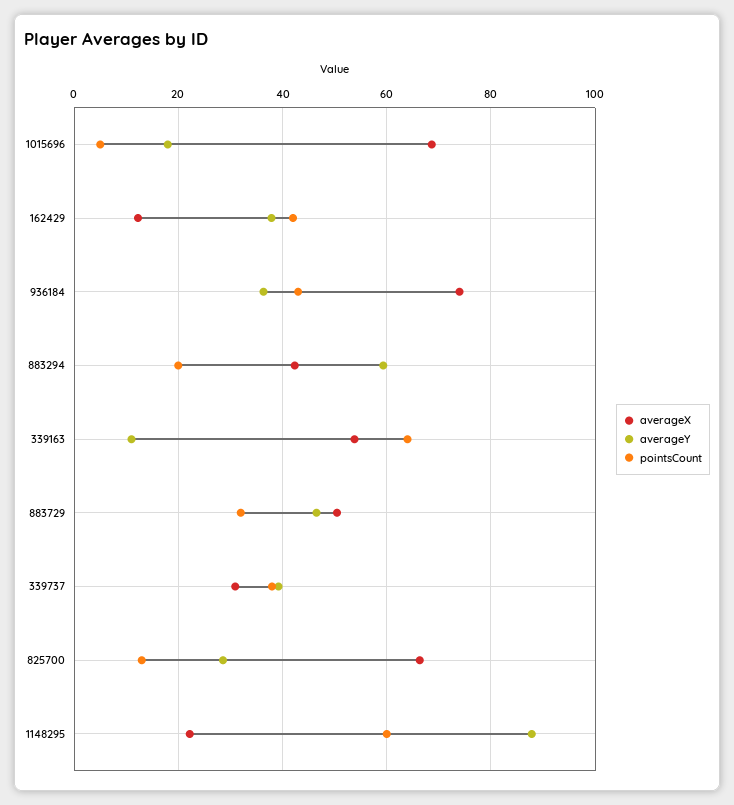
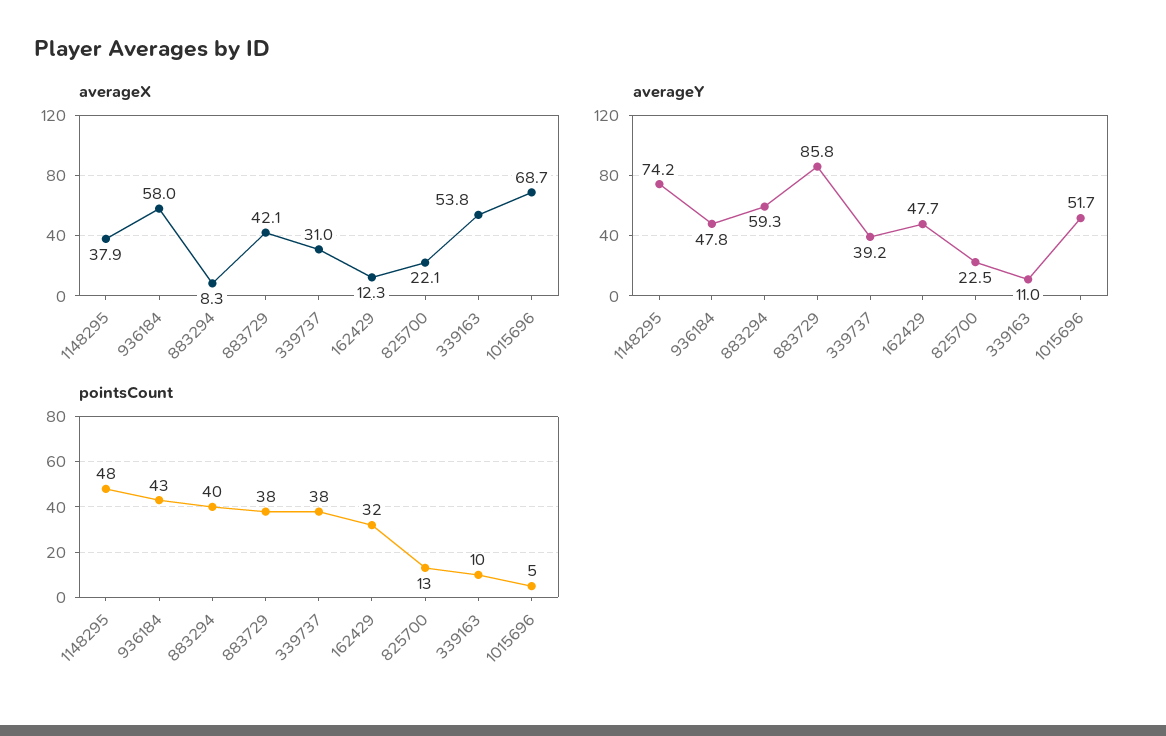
averageY, 1015696: 18 -> 51.7
averageY, 162429: 38 -> 47.7
pointsCount, 162429: 42 -> 32
averageX, 936184: 74 -> 58
averageY, 936184: 36 -> 47.8
averageX, 883294: 42 -> 8.3
pointsCount, 883294: 20 -> 40
pointsCount, 339163: 64 -> 10
averageX, 883729: 50 -> 42.1
averageY, 883729: 46 -> 85.8
pointsCount, 883729: 32 -> 38
averageX, 825700: 66 -> 22.1
averageY, 825700: 28 -> 22.5
averageX, 1148295: 22 -> 37.9
averageY, 1148295: 88 -> 74.2
pointsCount, 1148295: 60 -> 48

